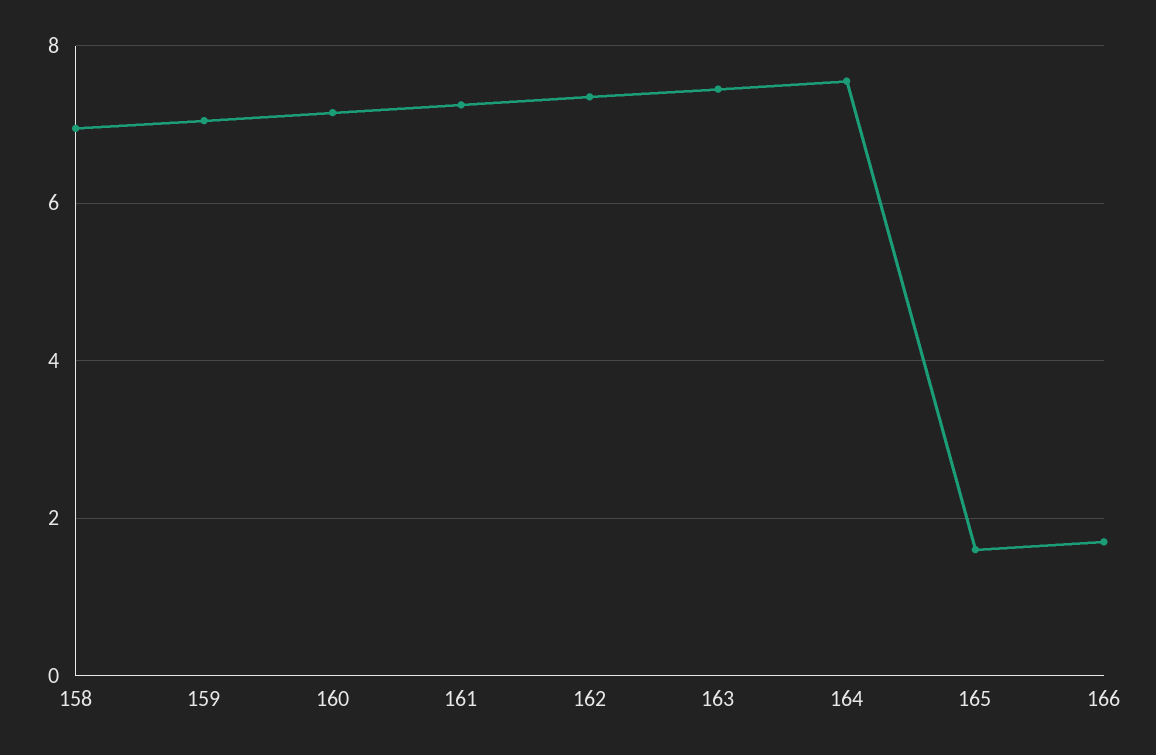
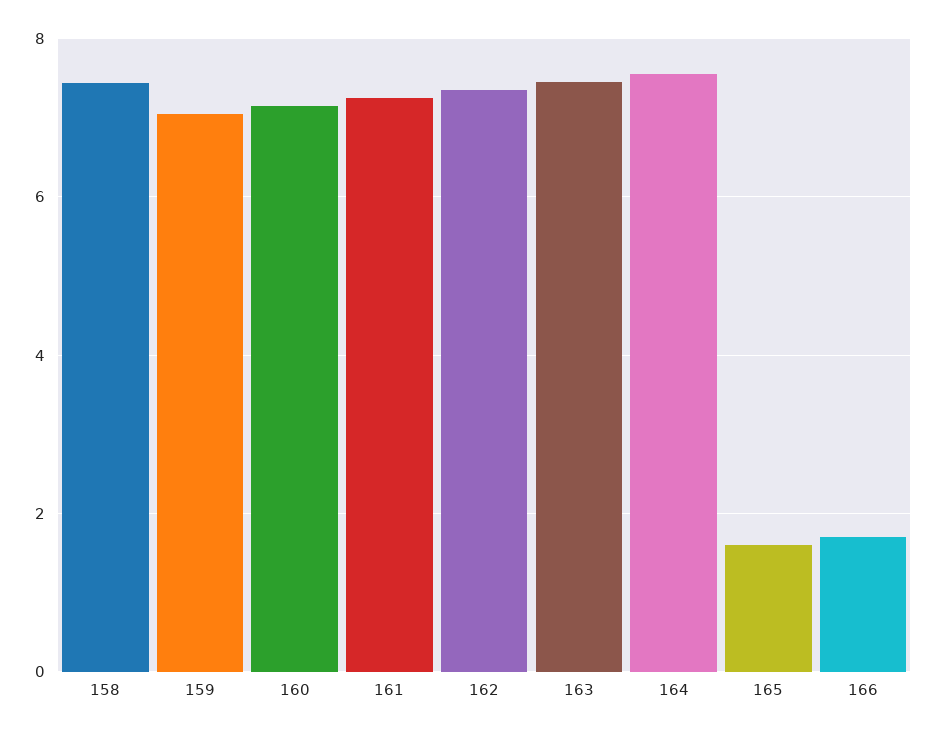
158: 7 -> 7.4

